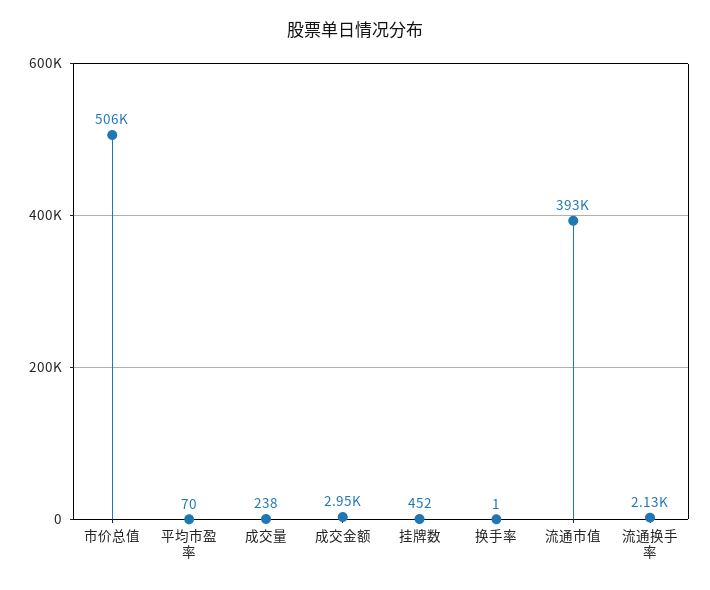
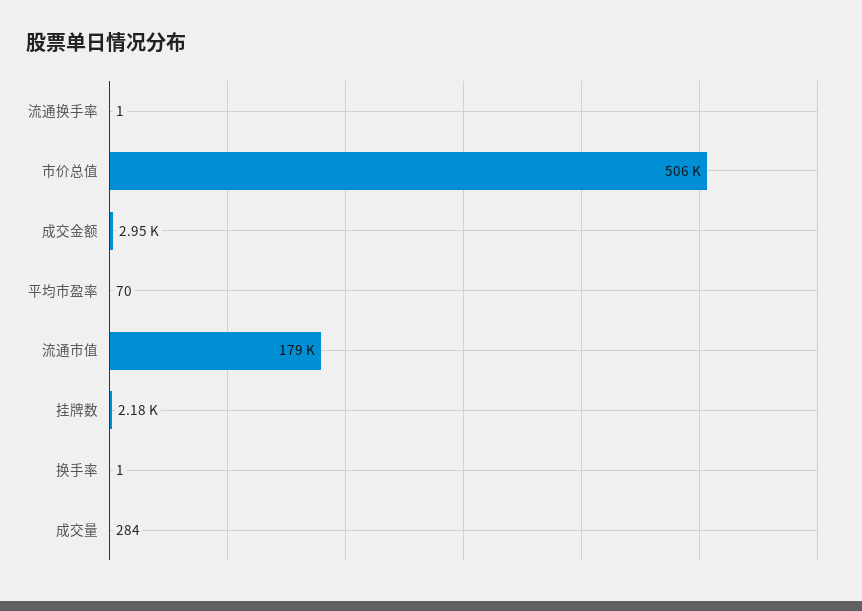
成交量: 238 -> 284
挂牌数: 452 -> 2180
流通市值: 393000 -> 179000
流通换手率: 2130 -> 1

